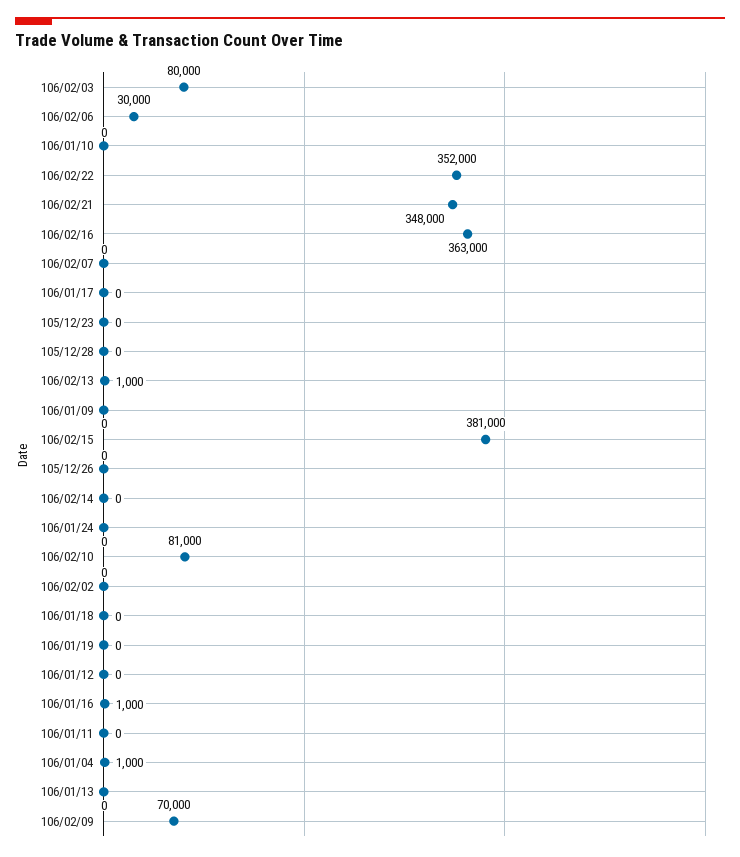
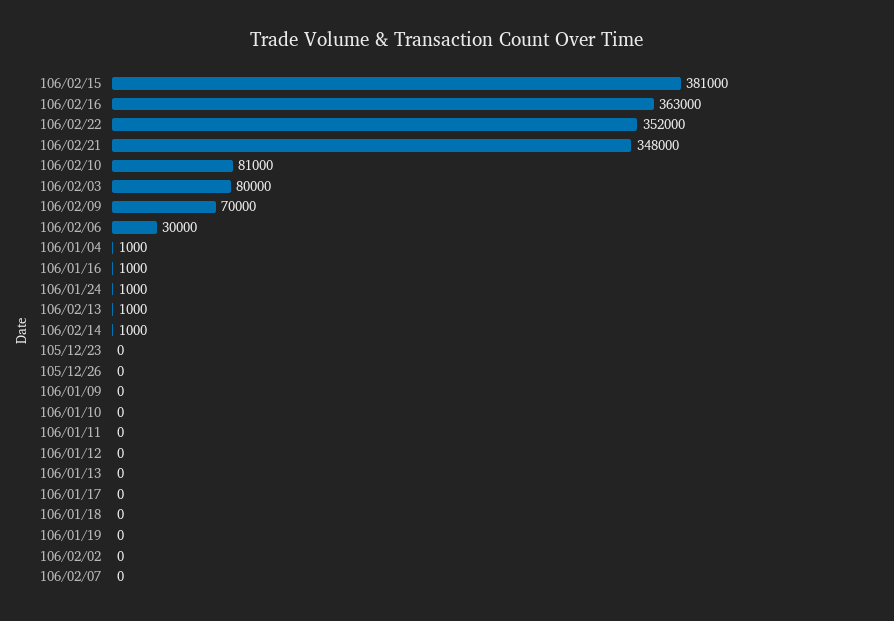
105/12/28: 0 -> none
106/02/14: 0 -> 1000
106/01/24: 0 -> 1000

